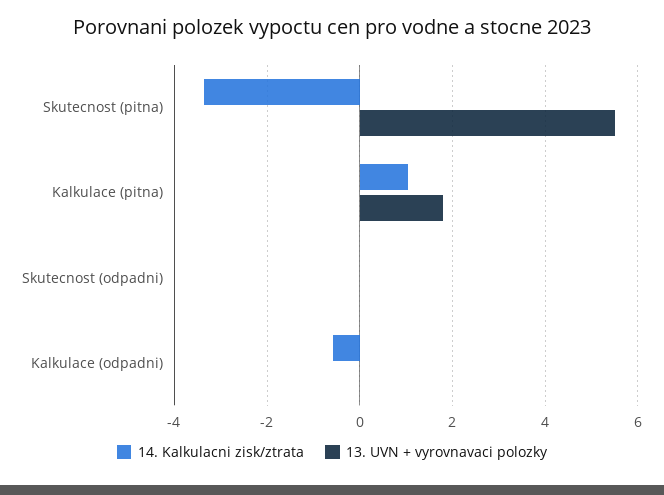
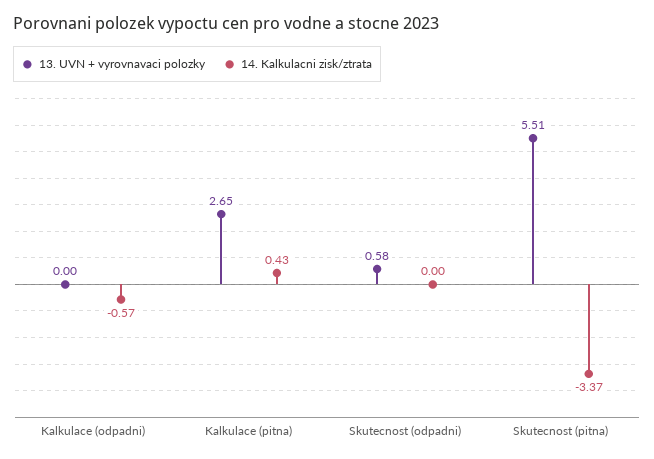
14. Kalkulacni zisk/ztrata, Kalkulace (pitna): 1 -> 0.43
13. UVN + vyrovnavaci polozky, Kalkulace (pitna): 1.8 -> 2.65
13. UVN + vyrovnavaci polozky, Skutecnost (odpadni): 0 -> 0.58

